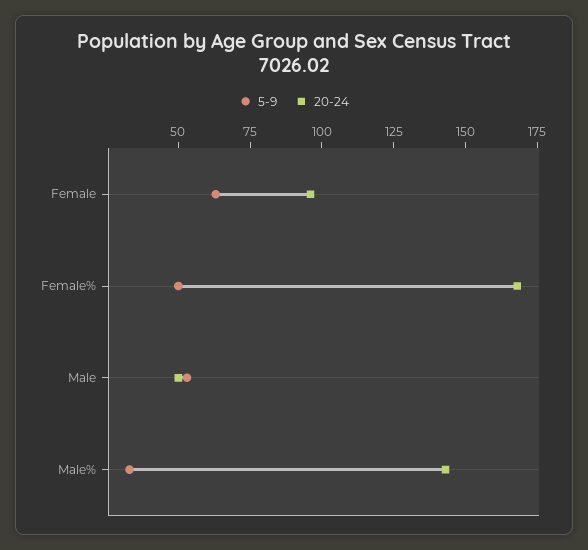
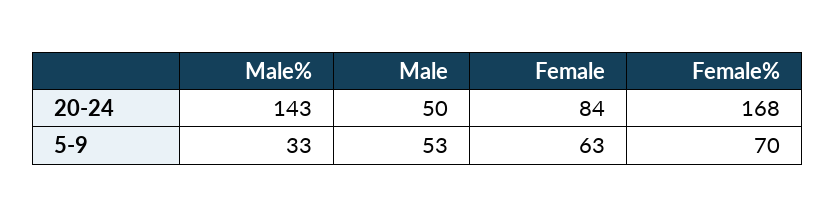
20-24, Female: 95 -> 84
5-9, Female%: 50 -> 70

